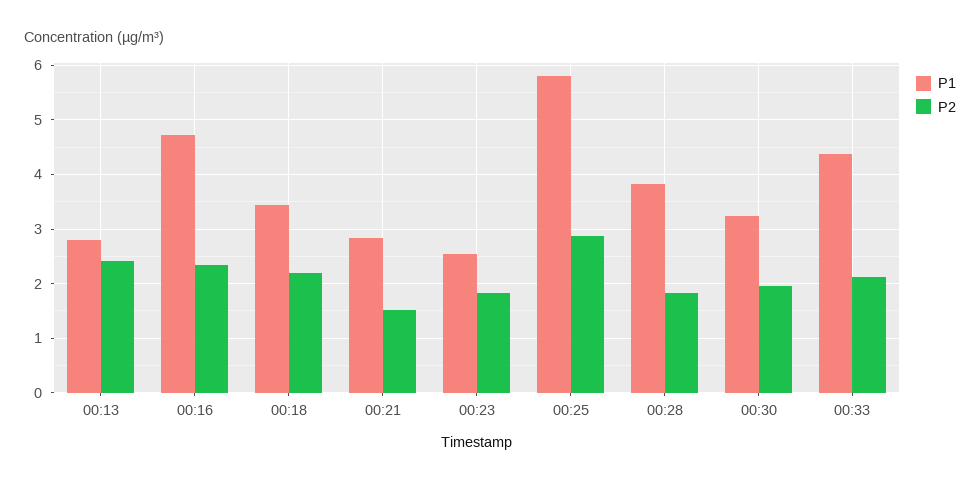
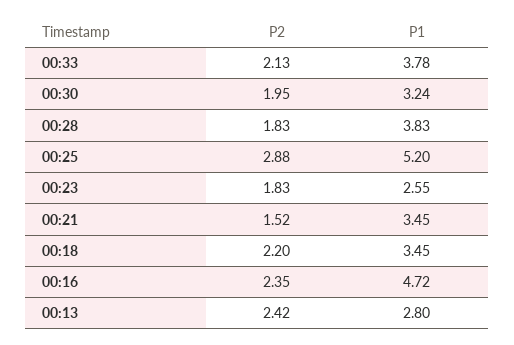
P1, 00:21: 2.8 -> 3.45
P1, 00:25: 5.8 -> 5.2
P1, 00:33: 4.4 -> 3.78

